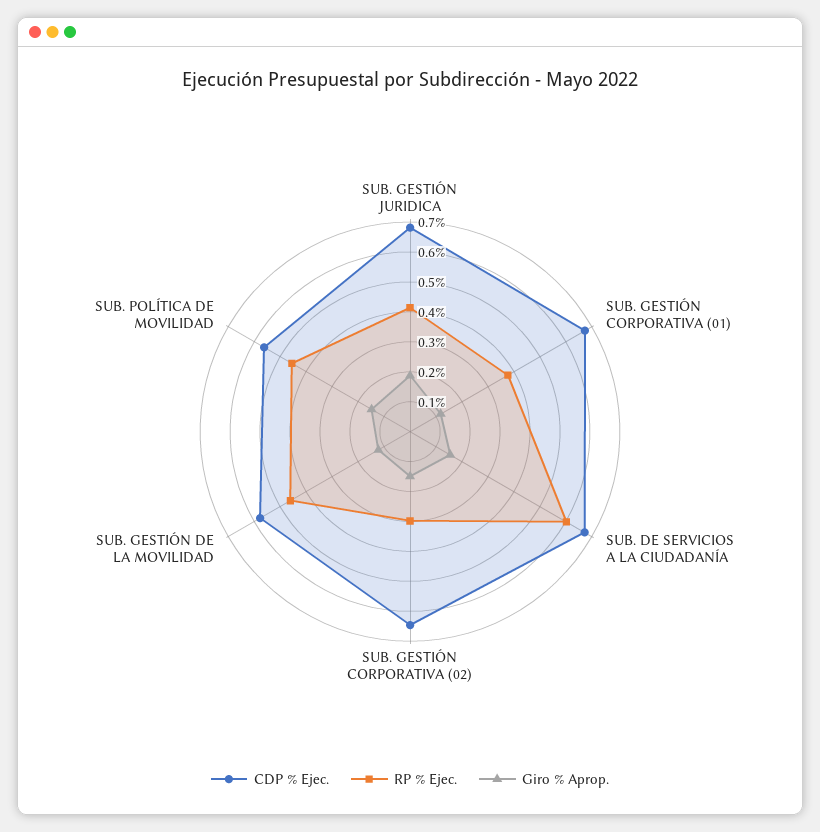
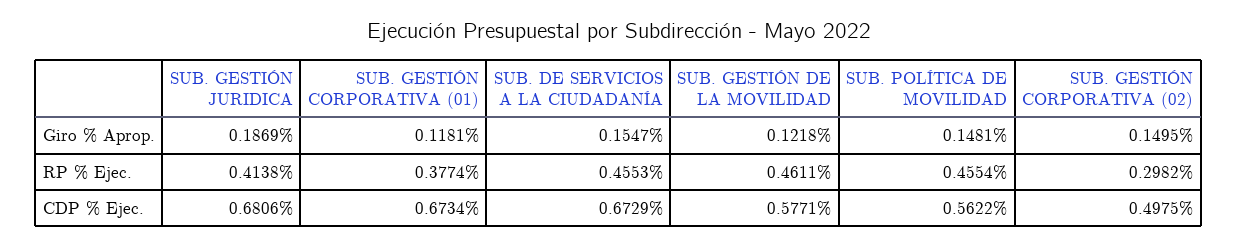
RP % Ejec., SUB. DE SERVICIOS A LA CIUDADANÍA: 0.6 -> 0.4553
CDP % Ejec., SUB. GESTIÓN CORPORATIVA (02): 0.65 -> 0.4975

